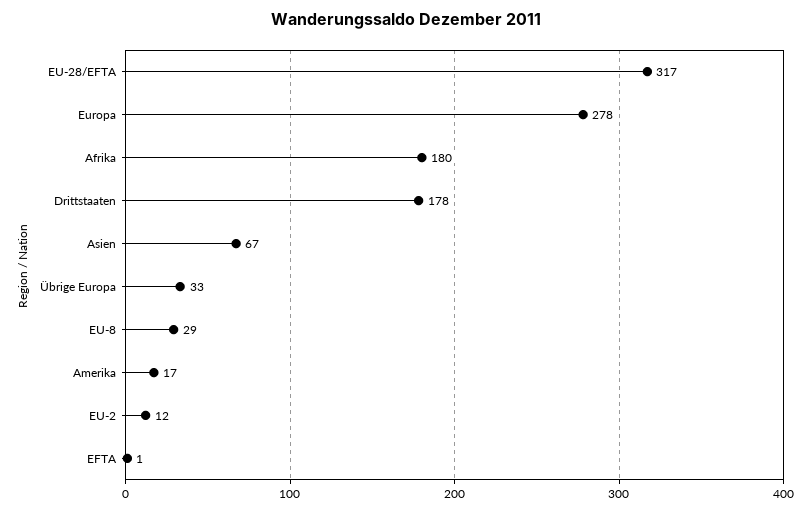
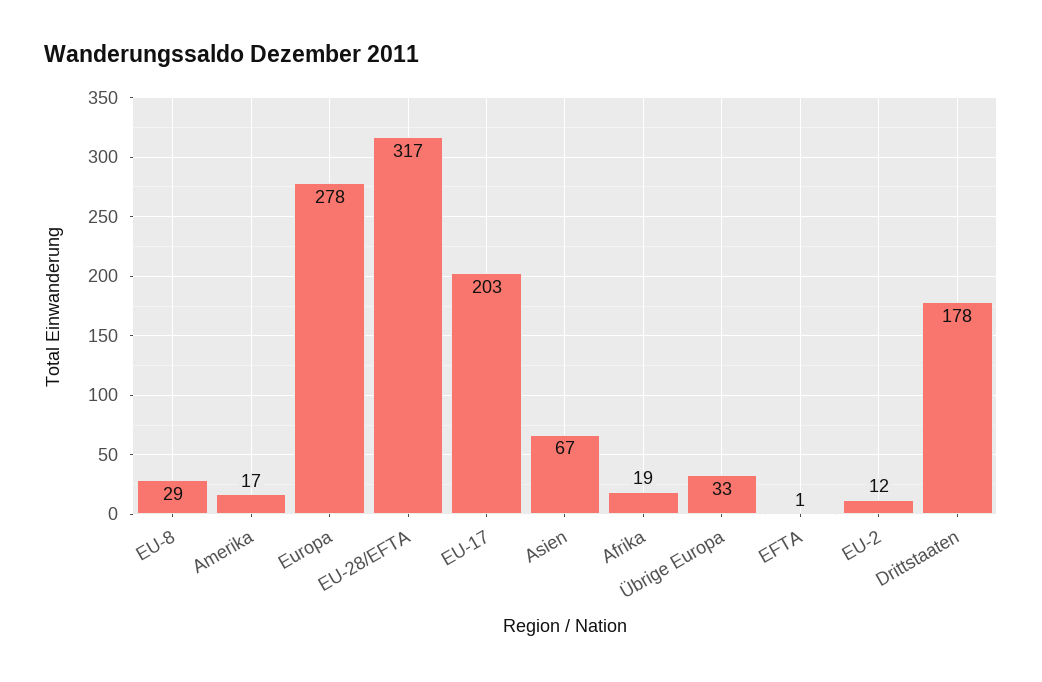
Afrika: 180 -> 19
EU-17: none -> 203

